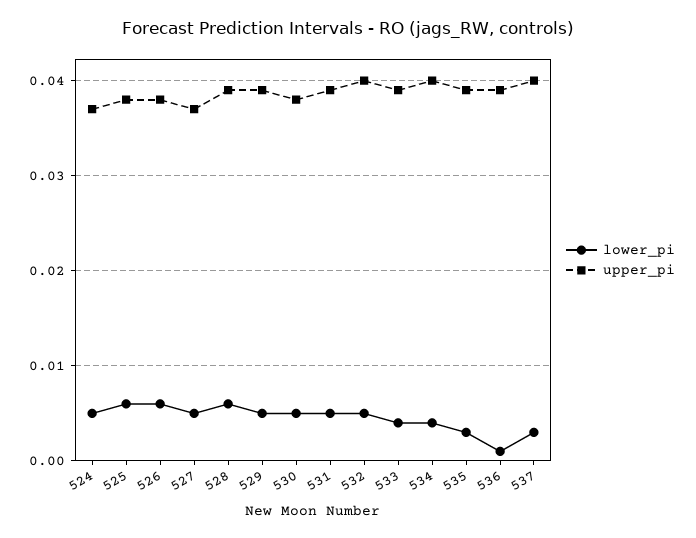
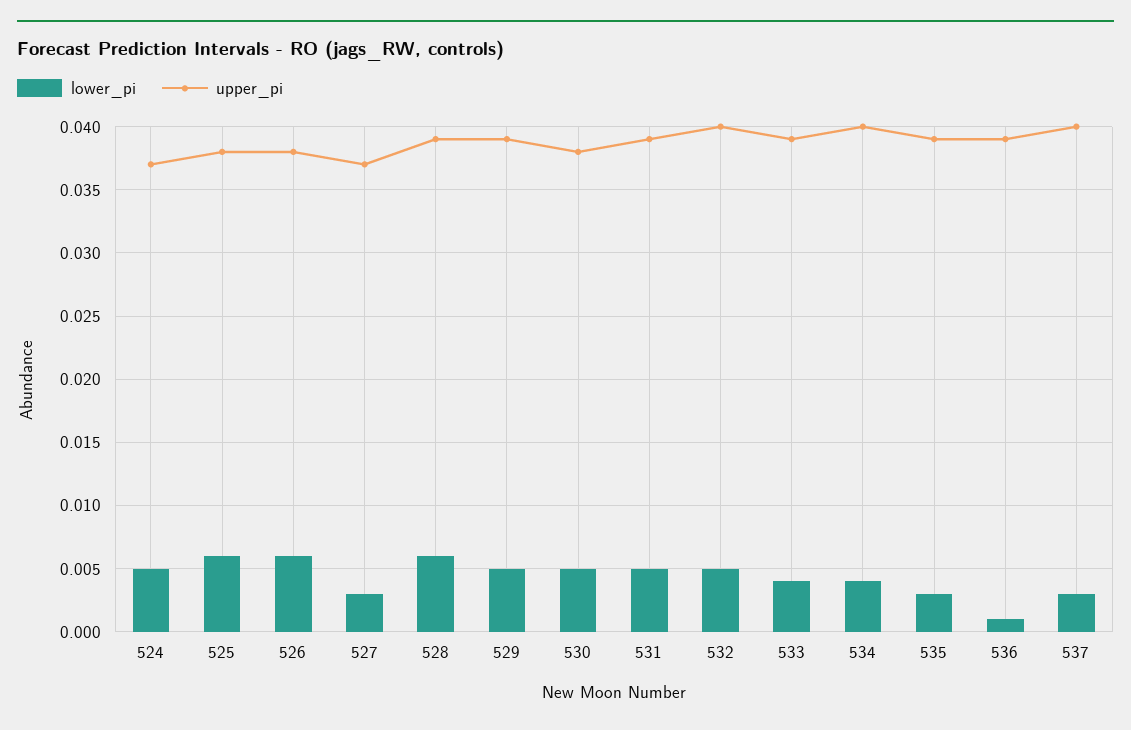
lower_pi, 527: 0.005 -> 0.003

